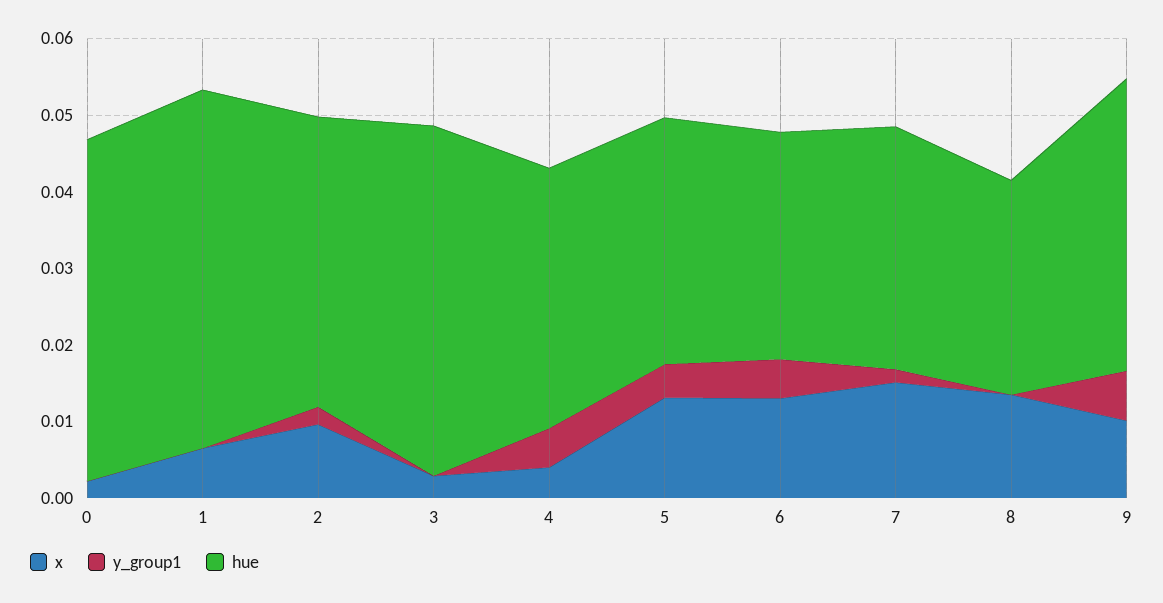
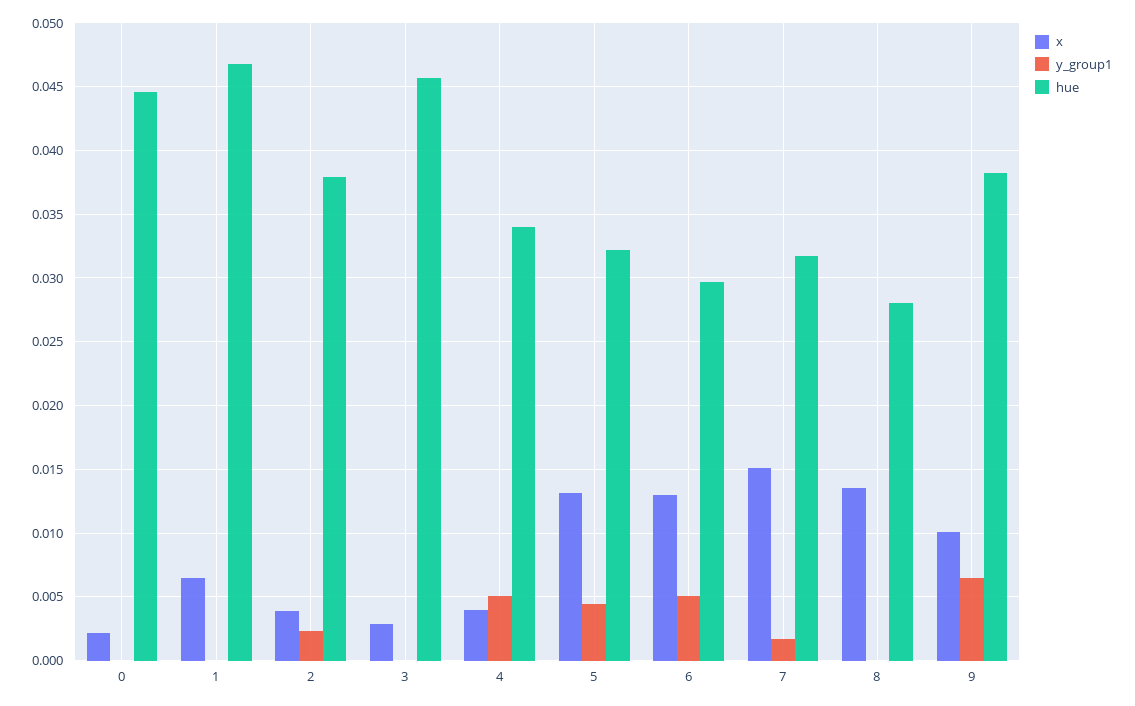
x, 2: 0.01 -> 0.004

